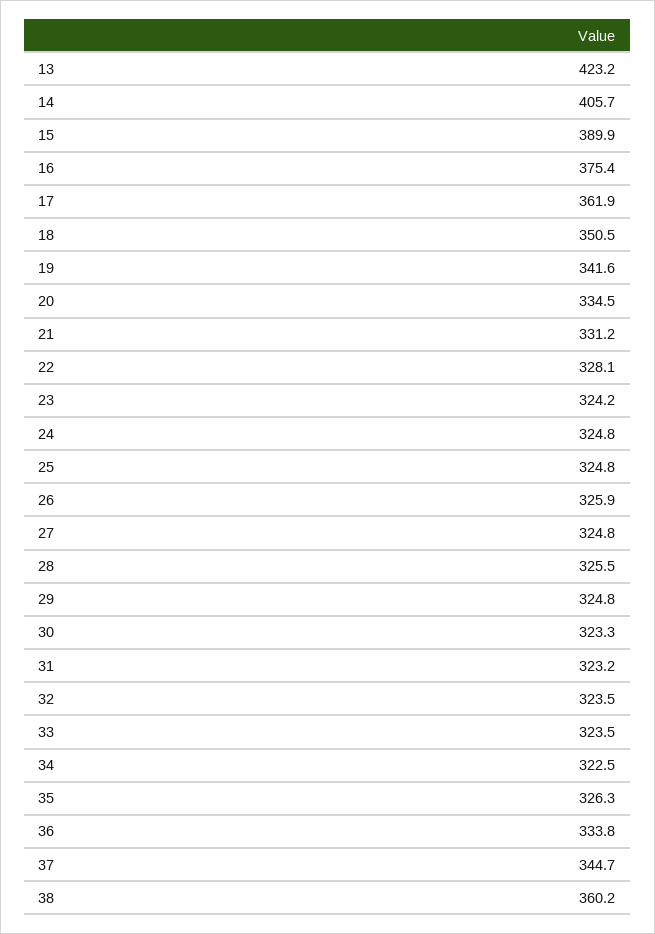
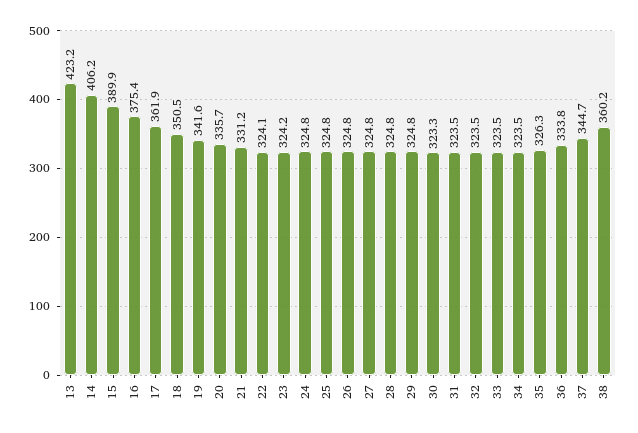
14: 405.7 -> 406.2
20: 334.5 -> 335.7
22: 328.1 -> 324.1
26: 325.9 -> 324.8
28: 325.5 -> 324.8
31: 323.2 -> 323.5
34: 322.5 -> 323.5

